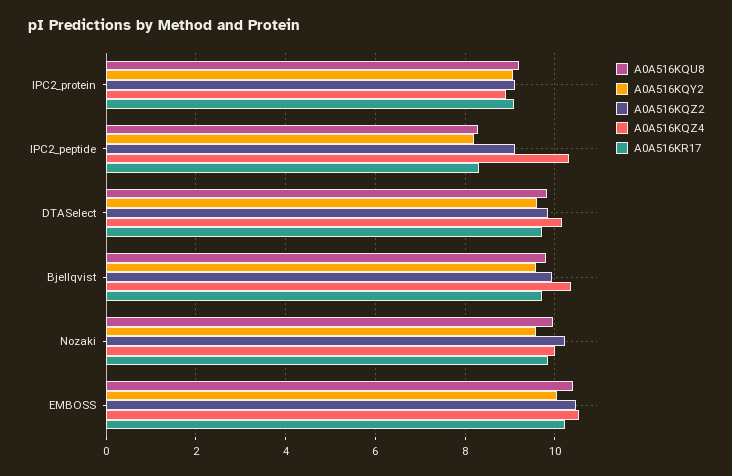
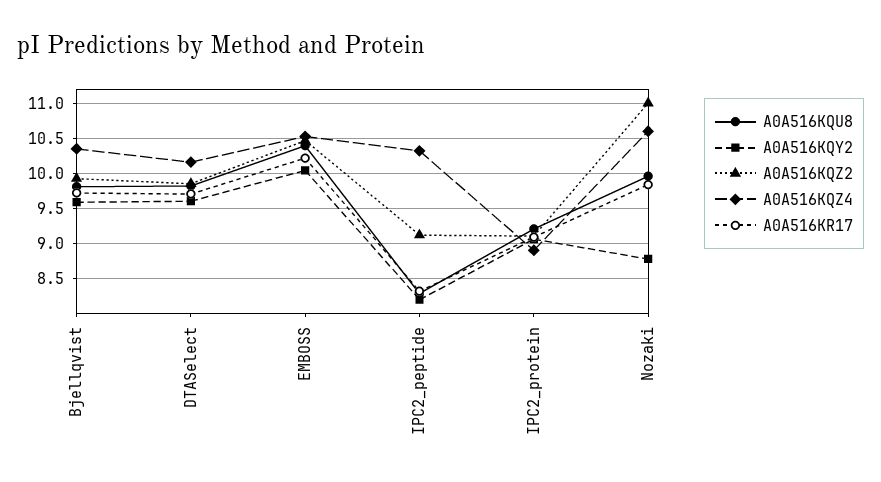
A0A516KQY2, Nozaki: 9.6 -> 8.8
A0A516KQZ2, Nozaki: 10.2 -> 11
A0A516KQZ4, Nozaki: 10 -> 10.6

